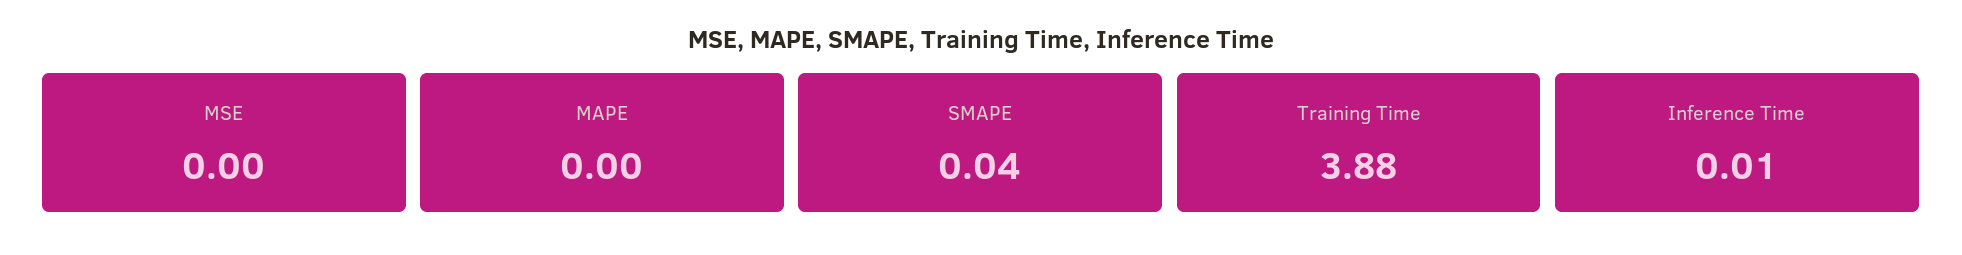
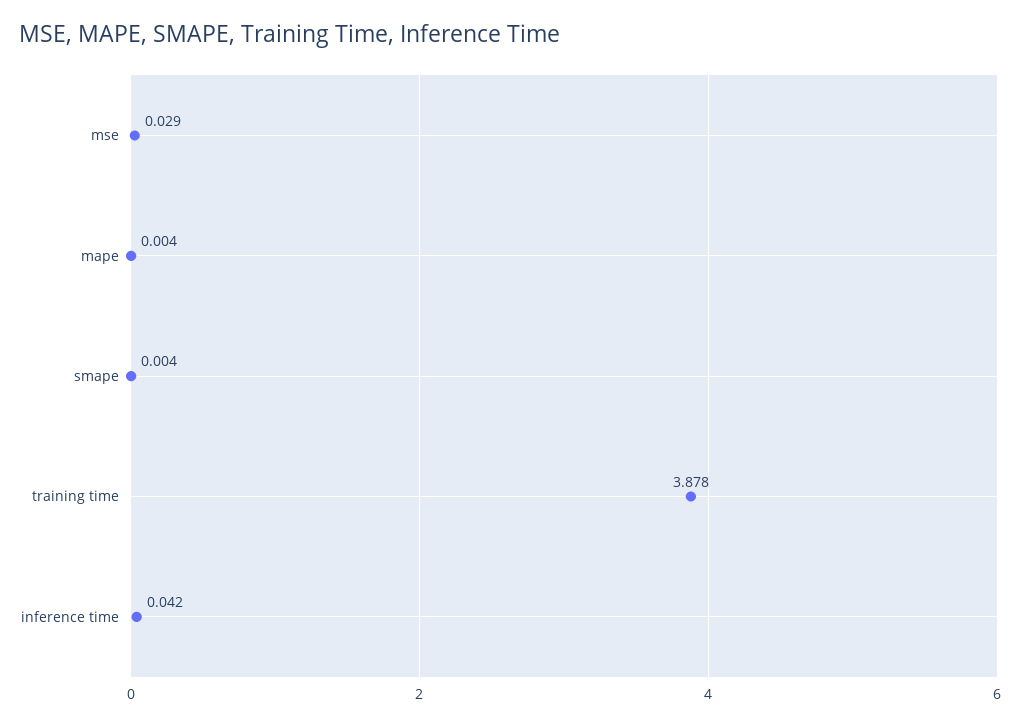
MSE: 0 -> 0.029
SMAPE: 0.04 -> 0.004
Inference Time: 0.01 -> 0.042

